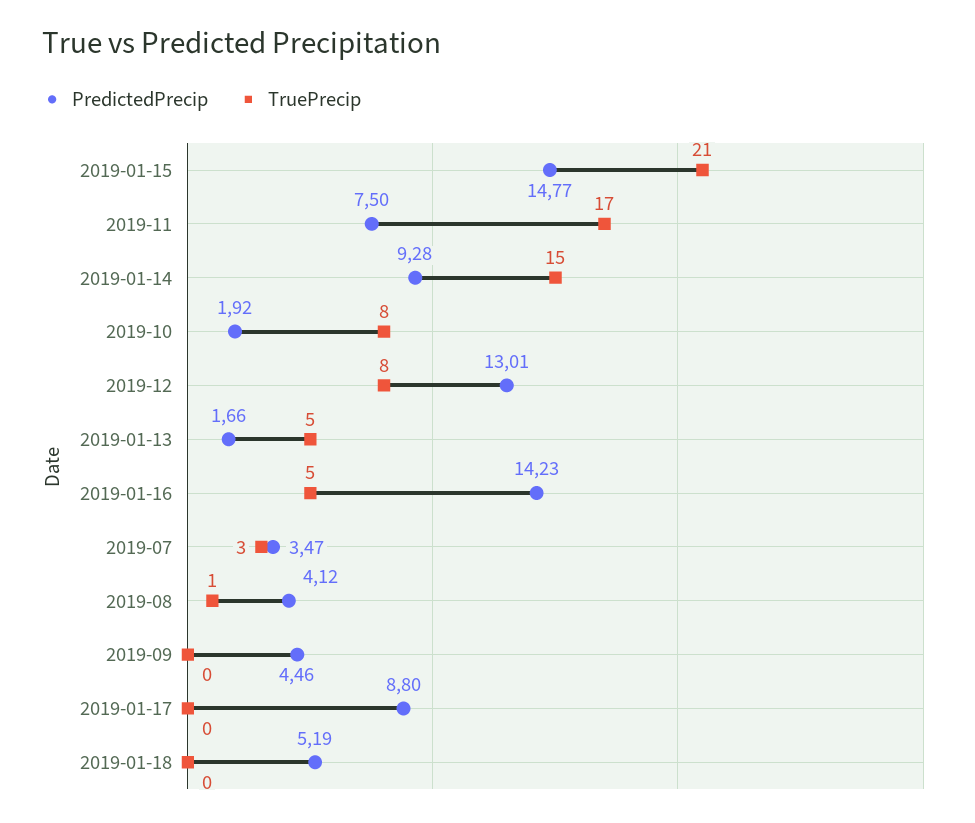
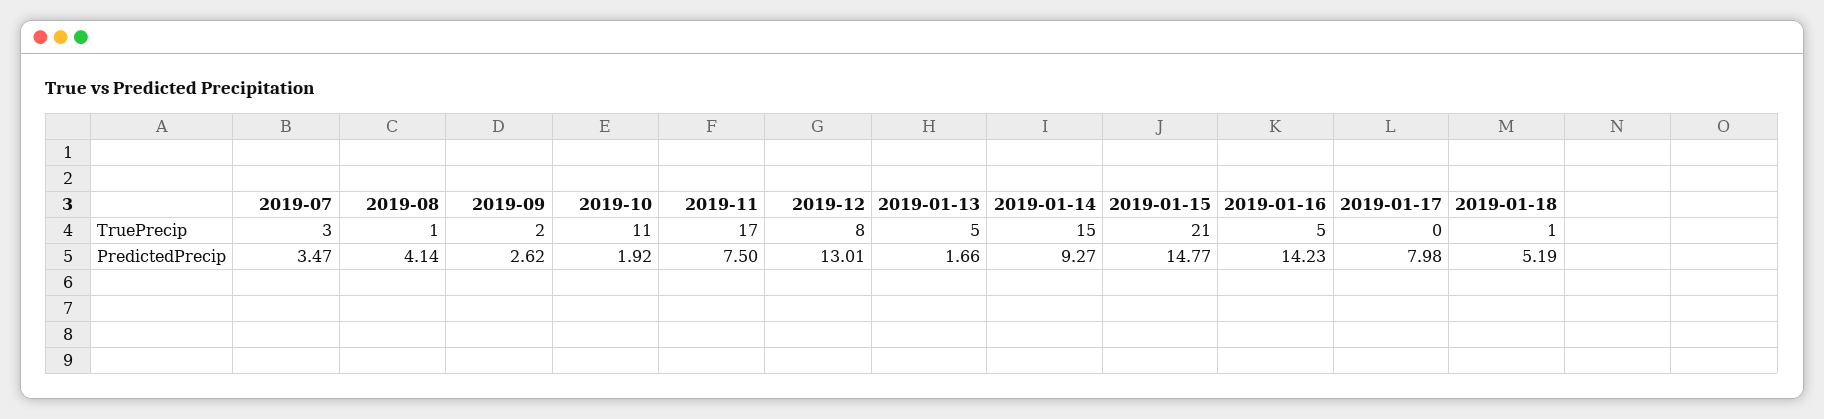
PredictedPrecip, 2019-01-14: 9.28 -> 9.27
TruePrecip, 2019-10: 8 -> 11
PredictedPrecip, 2019-08: 4.12 -> 4.14
PredictedPrecip, 2019-09: 4.46 -> 2.62
TruePrecip, 2019-09: 0 -> 2
PredictedPrecip, 2019-01-17: 8.8 -> 7.98
TruePrecip, 2019-01-18: 0 -> 1

